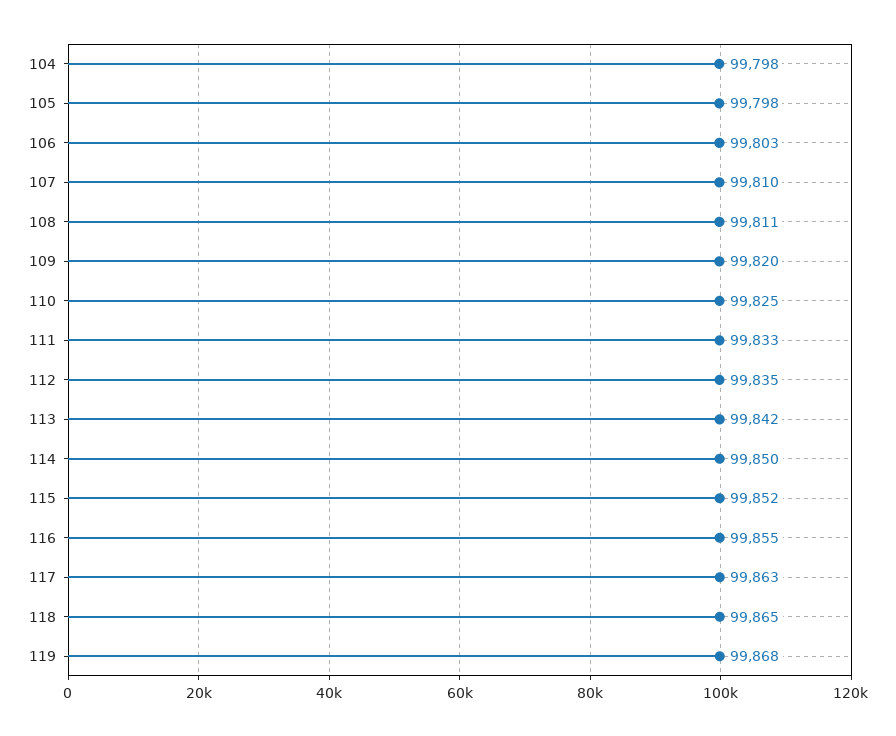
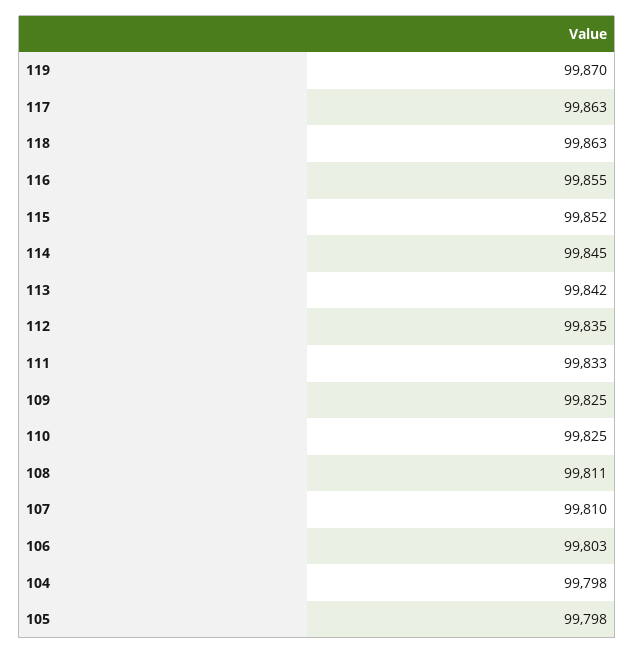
109: 99820 -> 99825
114: 99850 -> 99845
118: 99865 -> 99863
119: 99868 -> 99870

